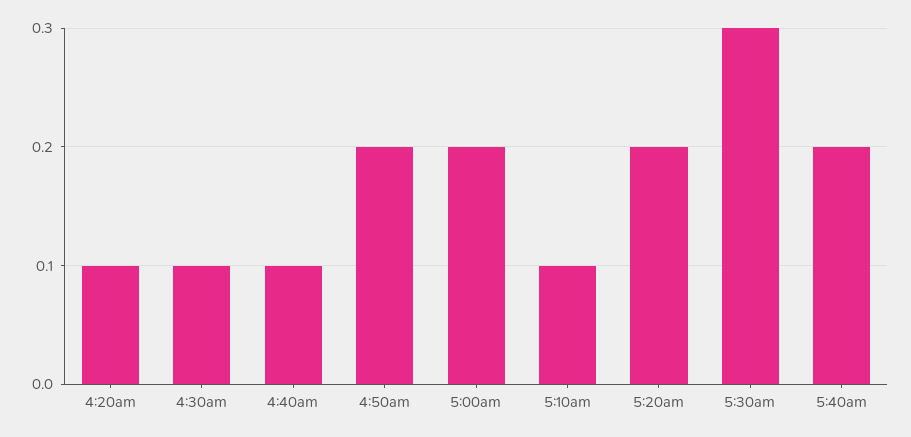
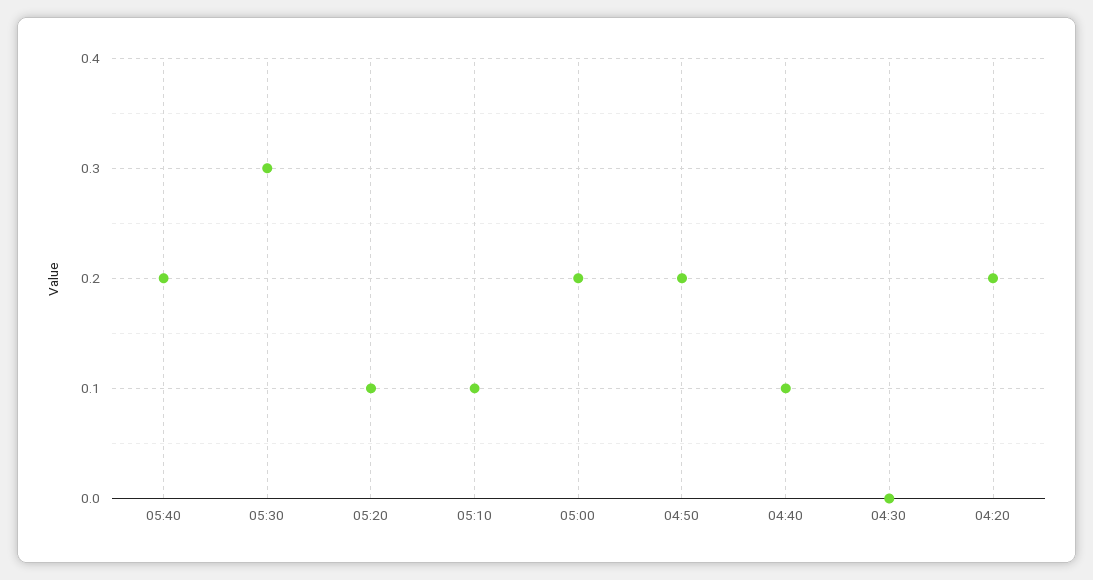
4:20am: 0.1 -> 0.2
4:30am: 0.1 -> 0
5:20am: 0.2 -> 0.1

